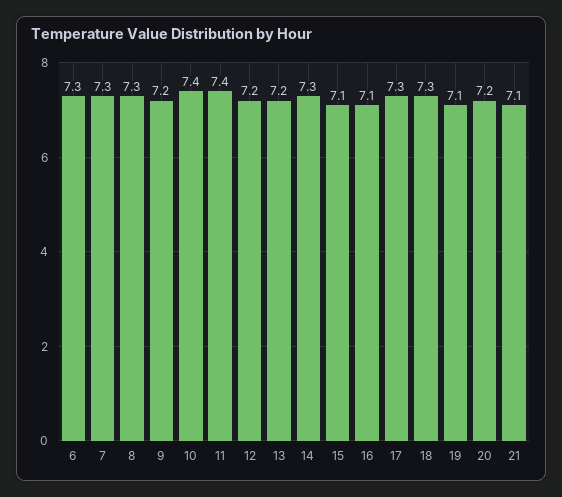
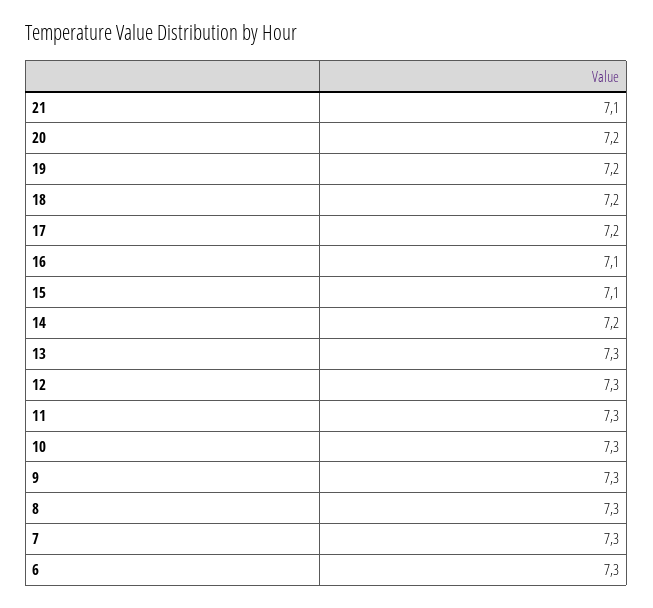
9: 7.2 -> 7.3
10: 7.4 -> 7.3
11: 7.4 -> 7.3
12: 7.2 -> 7.3
13: 7.2 -> 7.3
14: 7.3 -> 7.2
17: 7.3 -> 7.2
18: 7.3 -> 7.2
19: 7.1 -> 7.2

